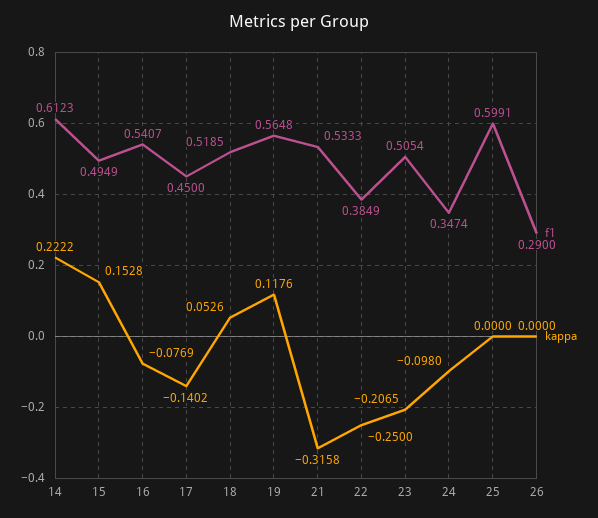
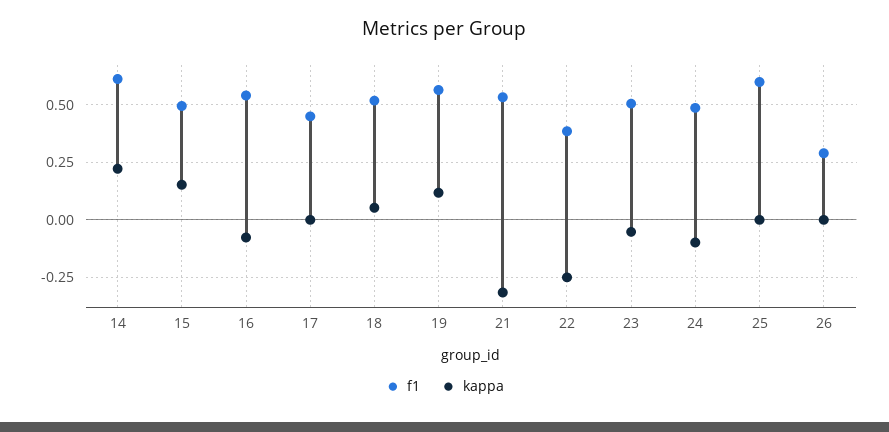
kappa, 17: -0.1402 -> 0
kappa, 23: -0.2065 -> -0.05
f1, 24: 0.3474 -> 0.5

